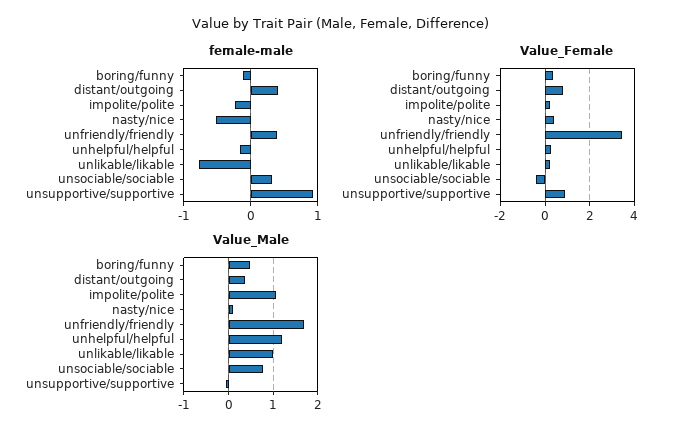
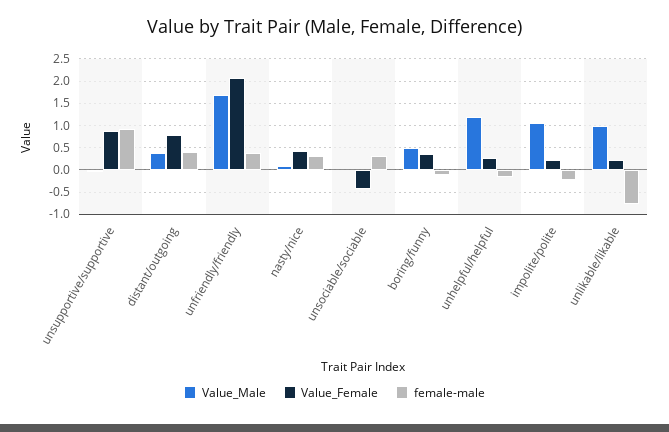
female-male, nasty/nice: -0.5 -> 0.25
Value_Female, unfriendly/friendly: 3.5 -> 2
Value_Male, unsociable/sociable: 0.8 -> 0

